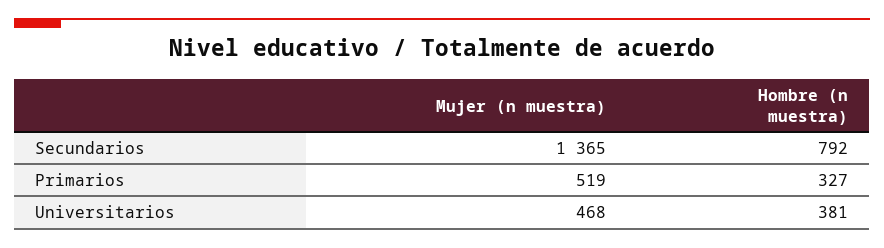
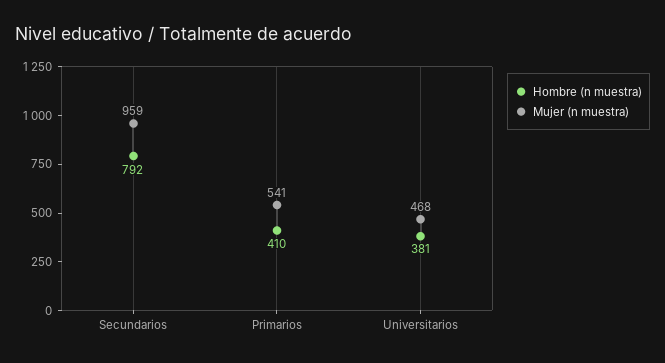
Mujer (n muestra), Secundarios: 1365 -> 959
Mujer (n muestra), Primarios: 519 -> 541
Hombre (n muestra), Primarios: 327 -> 410

